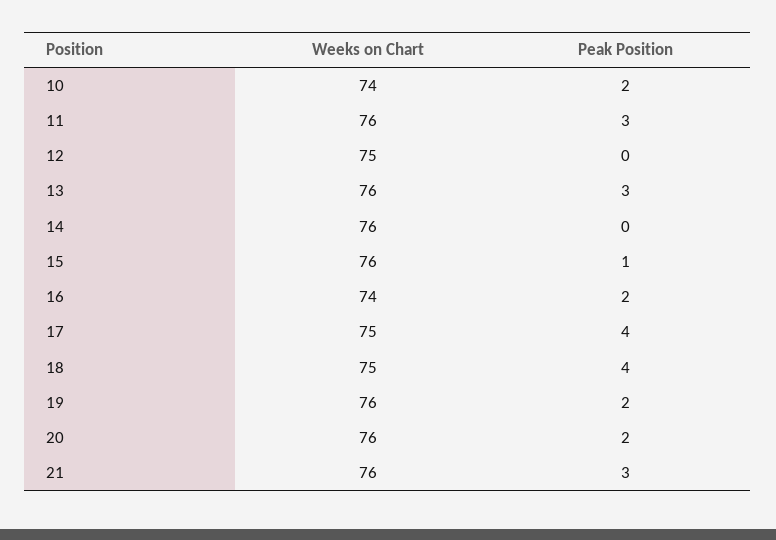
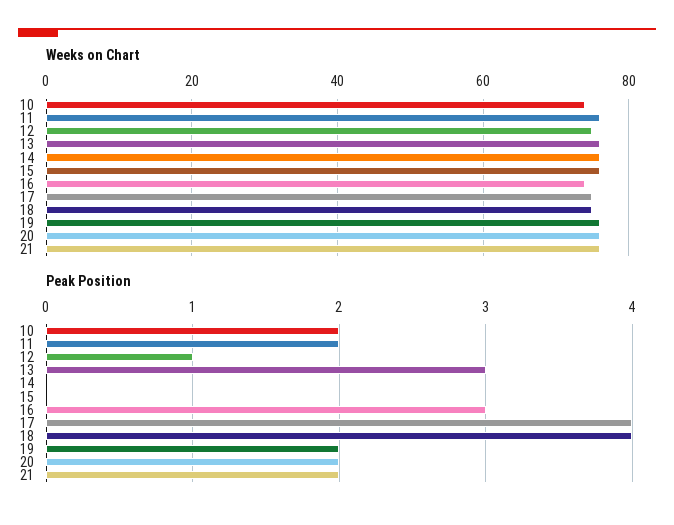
Peak Position, 11: 3 -> 2
Peak Position, 12: 0 -> 1
Peak Position, 15: 1 -> 0
Peak Position, 16: 2 -> 3
Peak Position, 21: 3 -> 2

